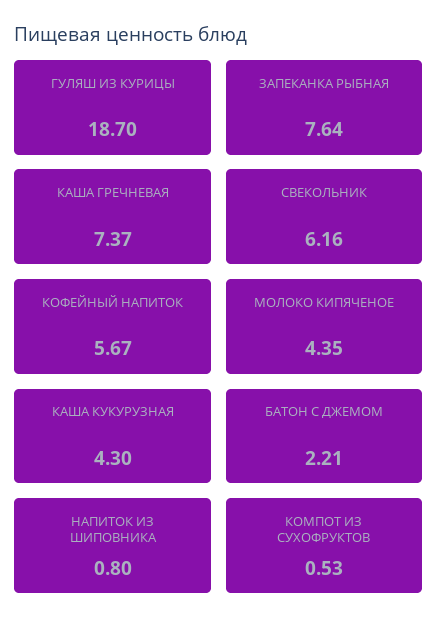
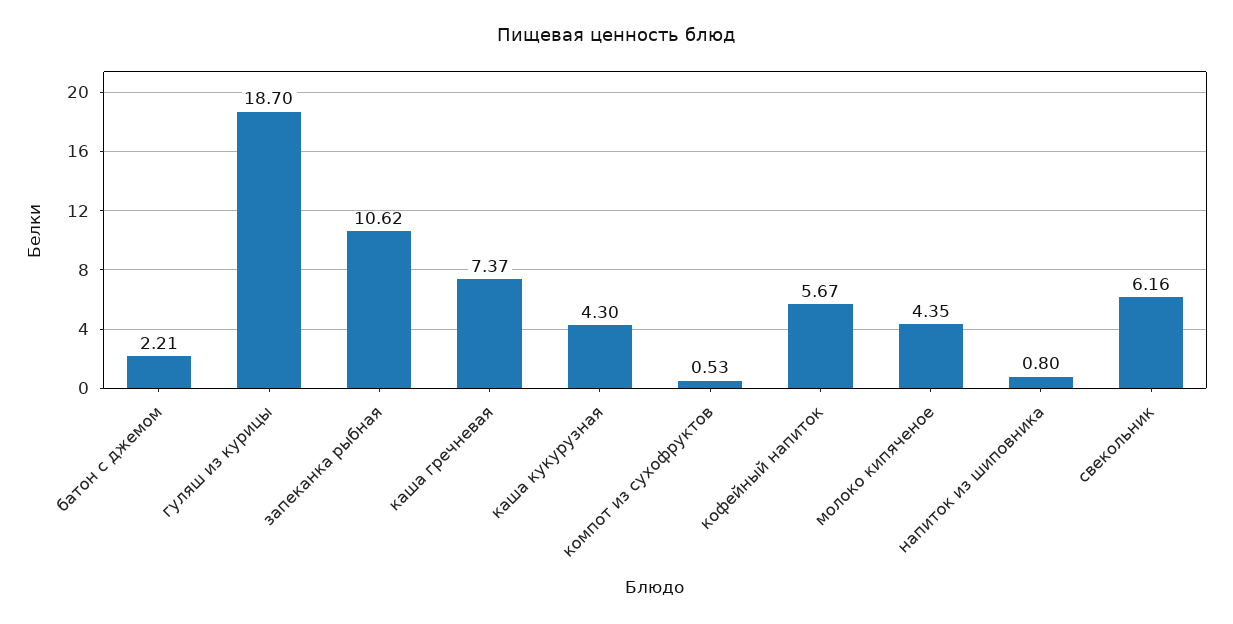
ЗАПЕКАНКА РЫБНАЯ: 7.64 -> 10.62

